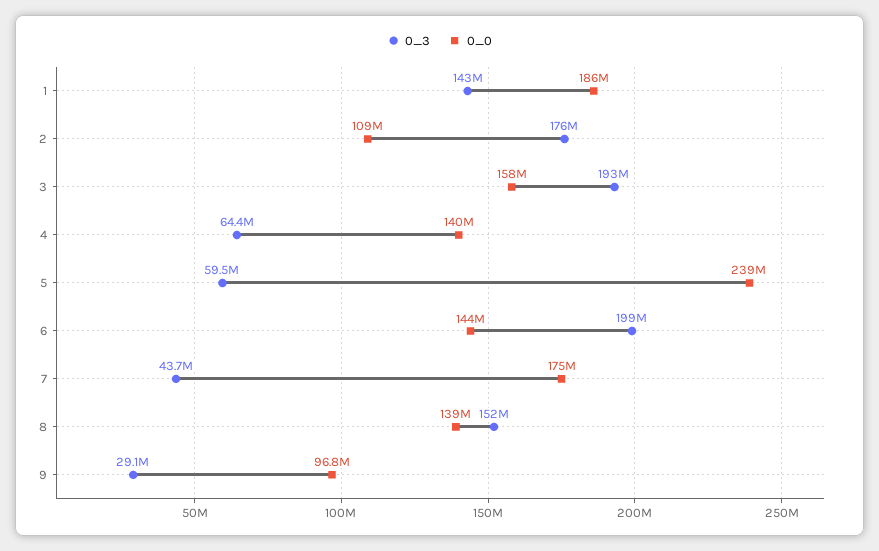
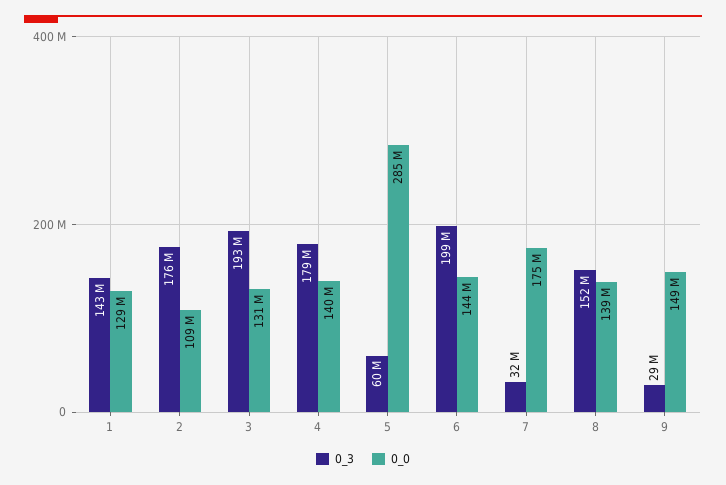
0_0, 1: 186000000 -> 129000000
0_0, 3: 158000000 -> 131000000
0_3, 4: 64400000 -> 179000000
0_0, 5: 239000000 -> 285000000
0_3, 7: 43700000 -> 32000000
0_0, 9: 96800000 -> 149000000

